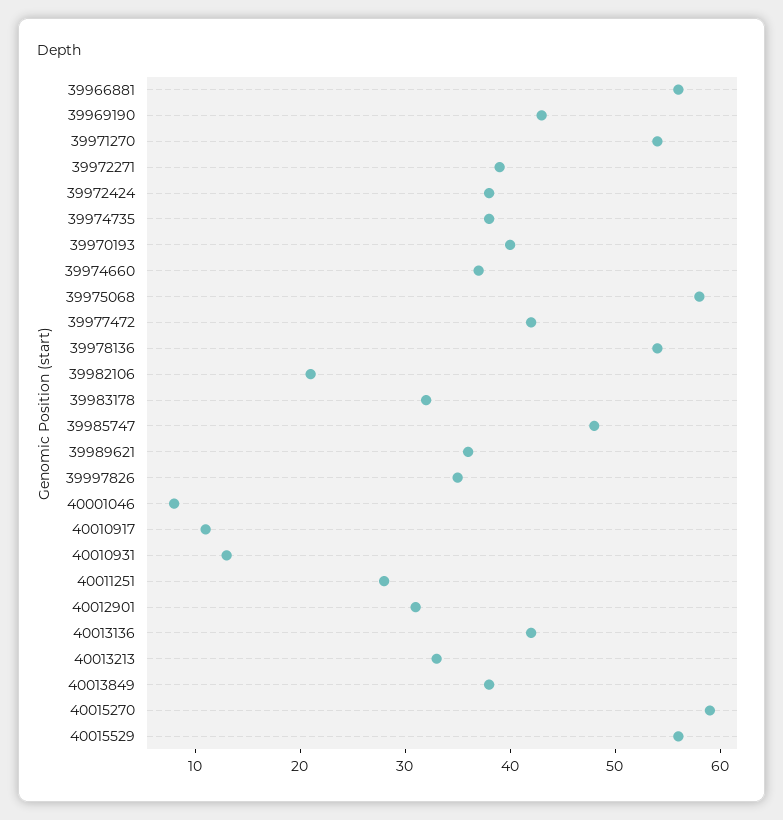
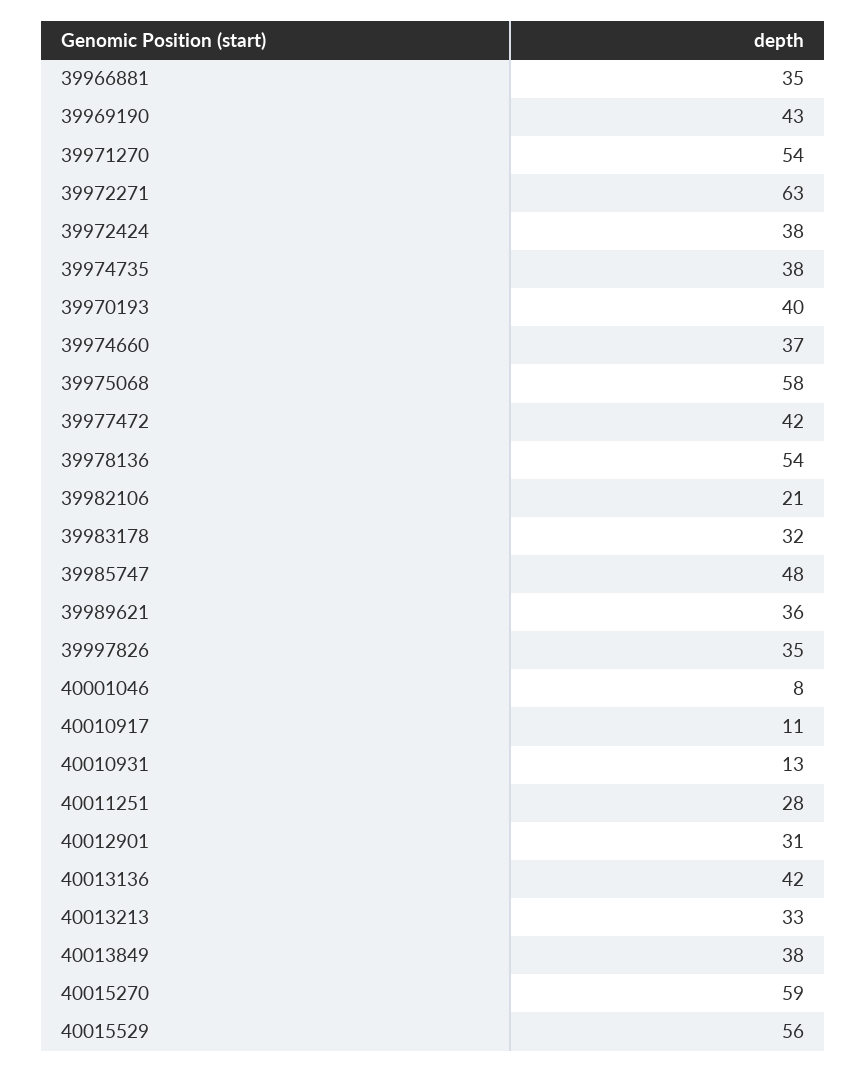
39966881: 56 -> 35
39972271: 39 -> 63

